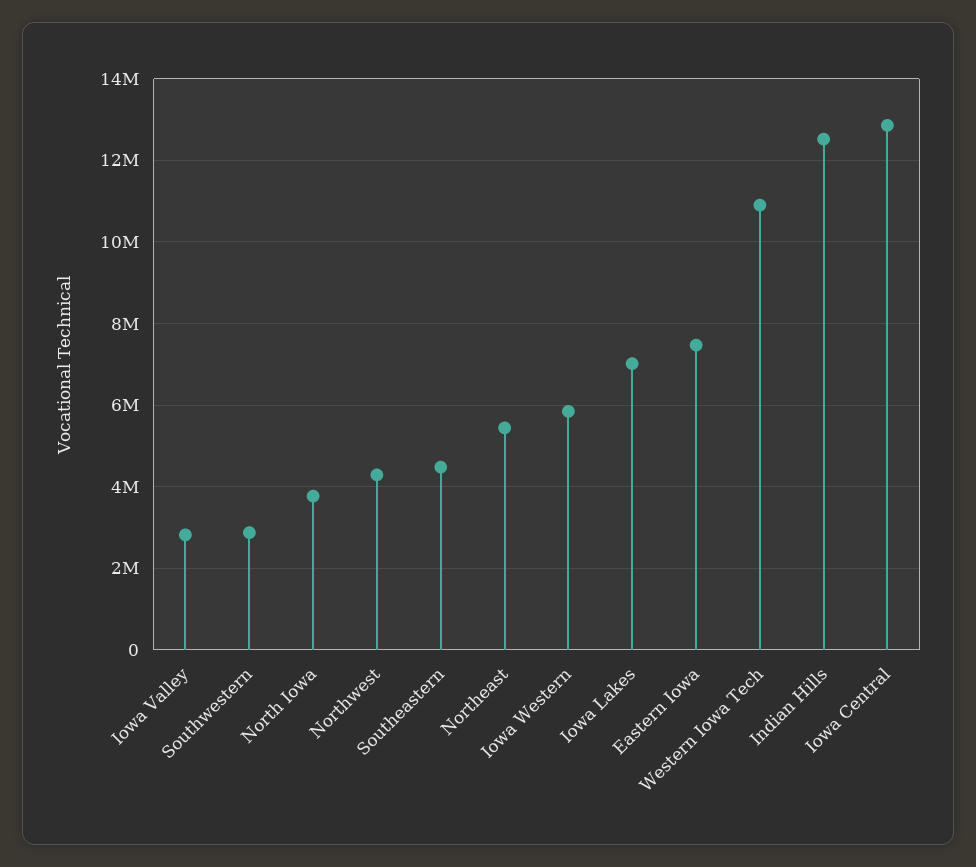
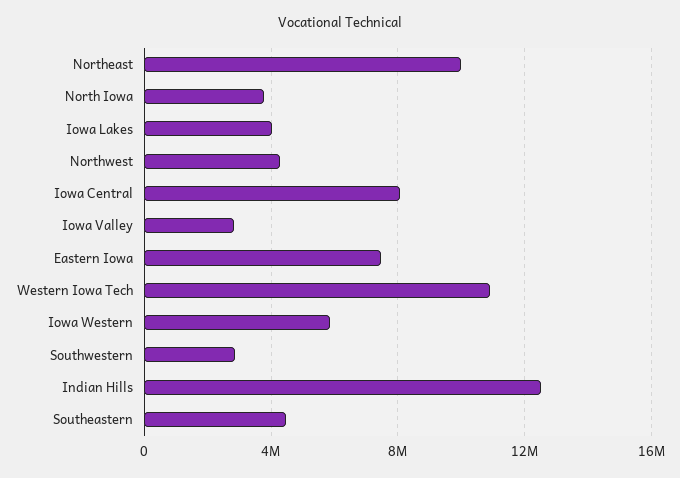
Northeast: 5400000 -> 10000000
Iowa Lakes: 7000000 -> 4000000
Iowa Central: 12800000 -> 8000000

